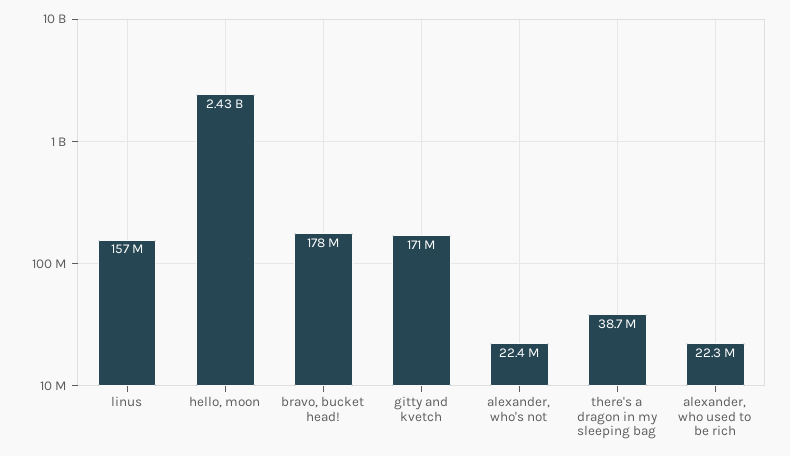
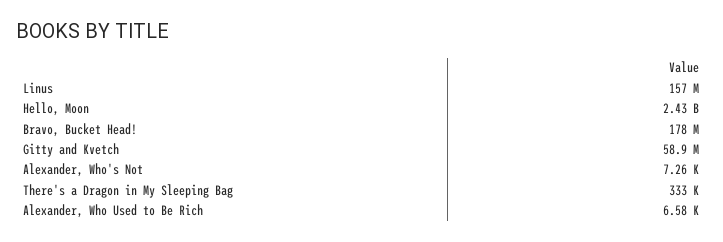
gitty and kvetch: 171000000 -> 58900000
alexander, who's not: 22400000 -> 7260
there's a dragon in my sleeping bag: 38700000 -> 333000
alexander, who used to be rich: 22300000 -> 6580

